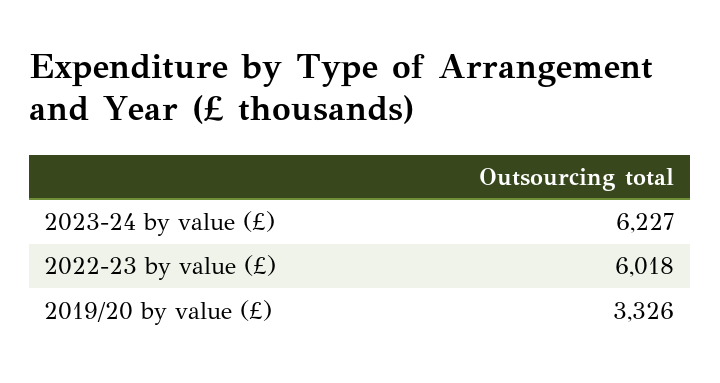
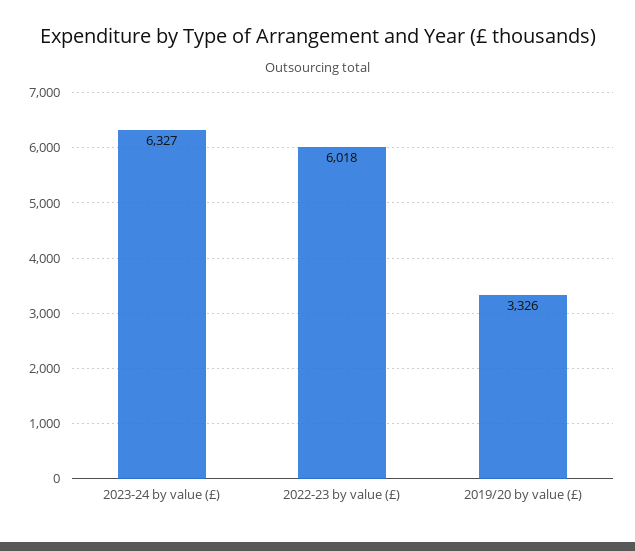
2023-24 by value (£): 6227 -> 6327

